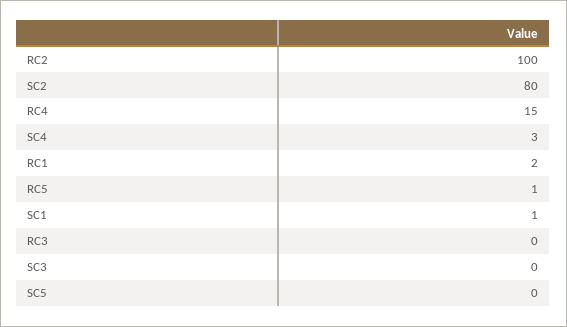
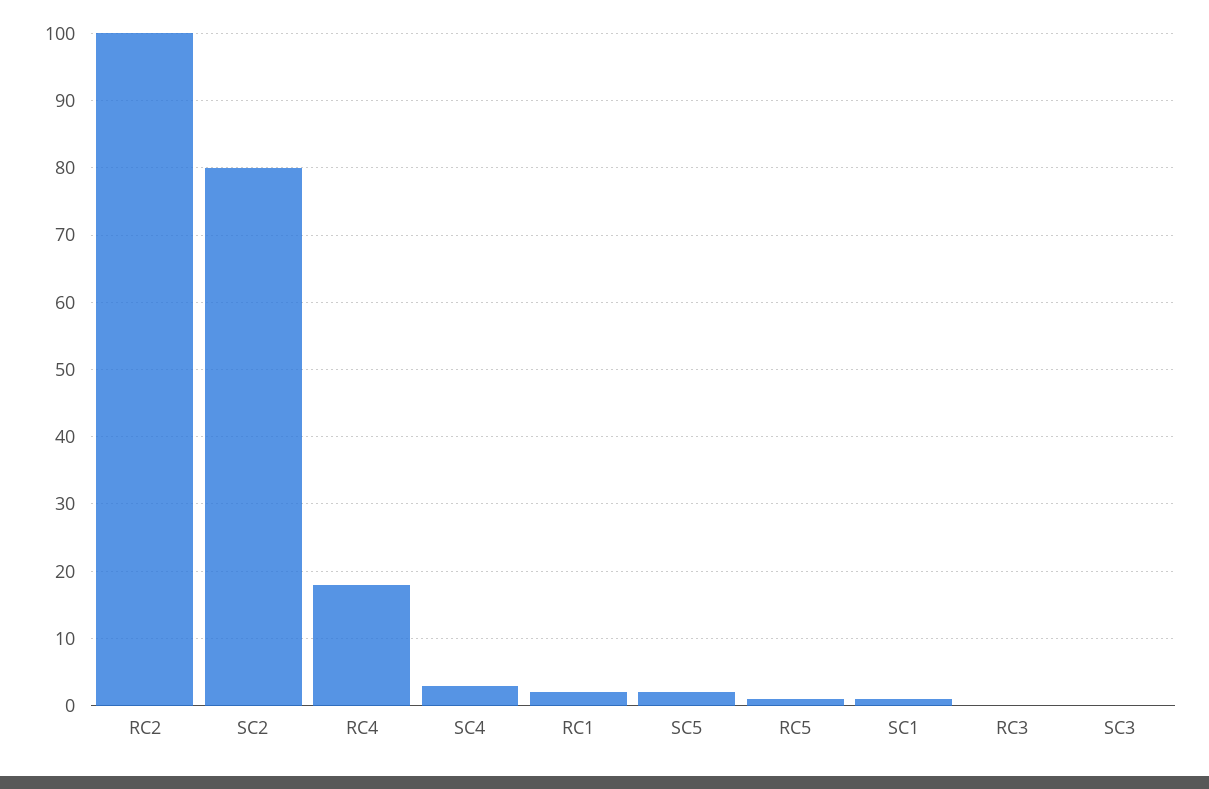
RC4: 15 -> 18
SC5: 0 -> 2

